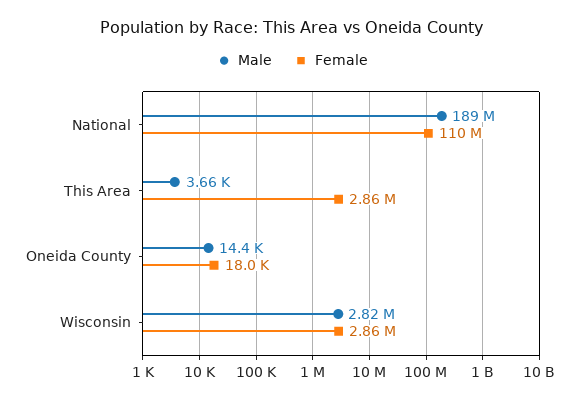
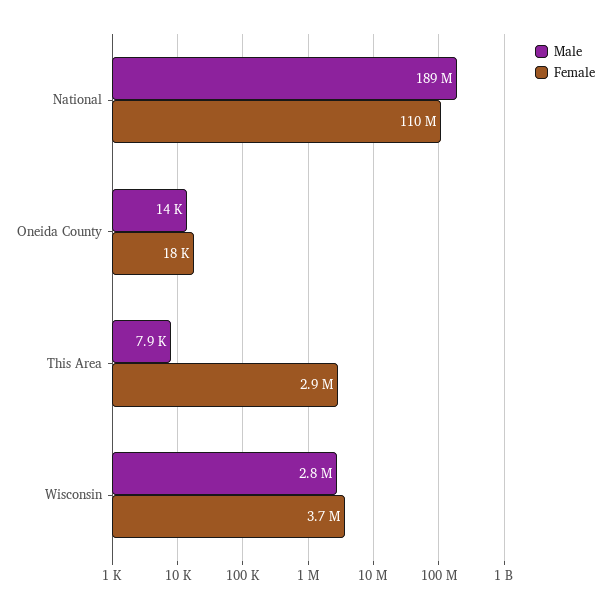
Male, This Area: 3660 -> 7900
Female, Wisconsin: 2860000 -> 3700000

